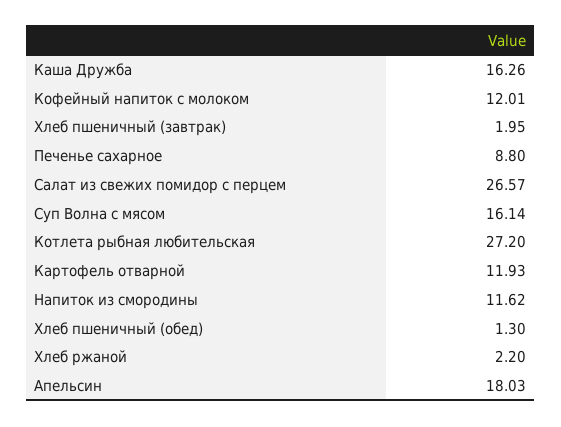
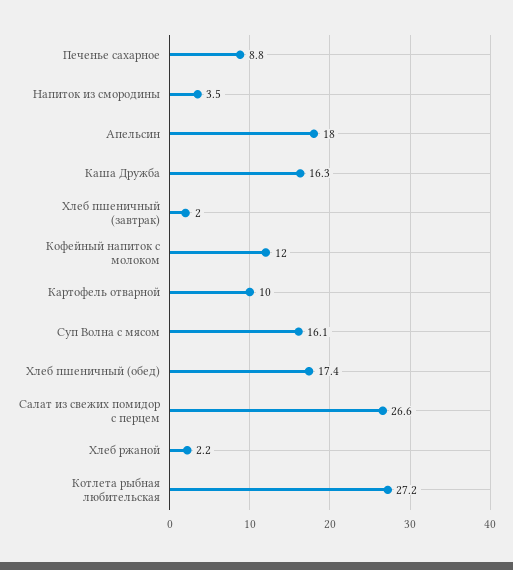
Картофель отварной: 11.93 -> 10
Напиток из смородины: 11.62 -> 3.5
Хлеб пшеничный (обед): 1.3 -> 17.4

